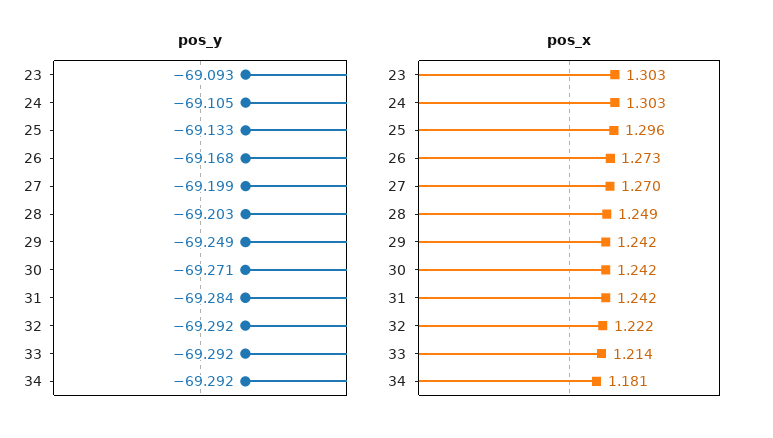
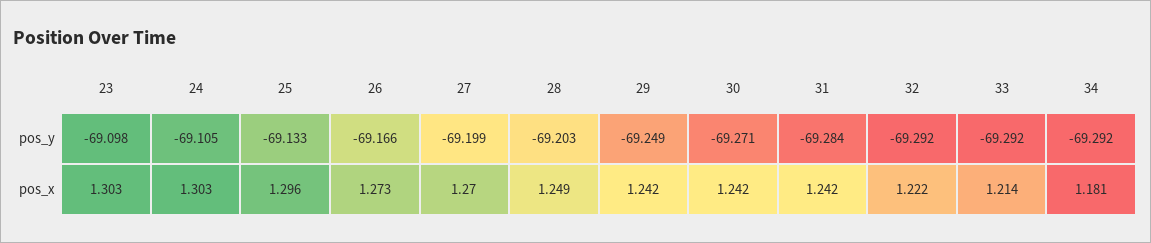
pos_y, 23: -69.093 -> -69.098
pos_y, 26: -69.168 -> -69.166

